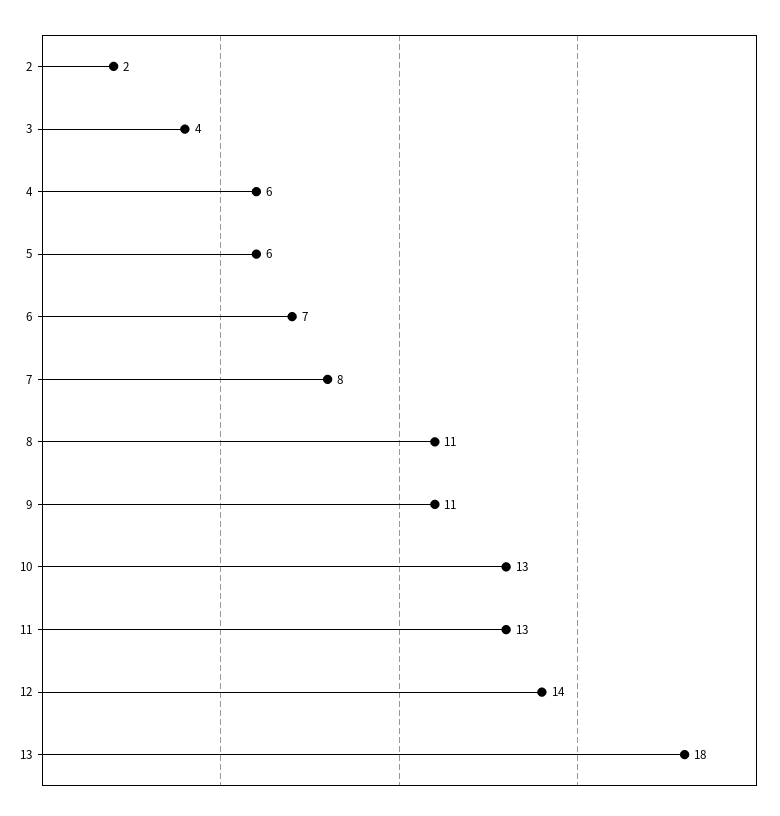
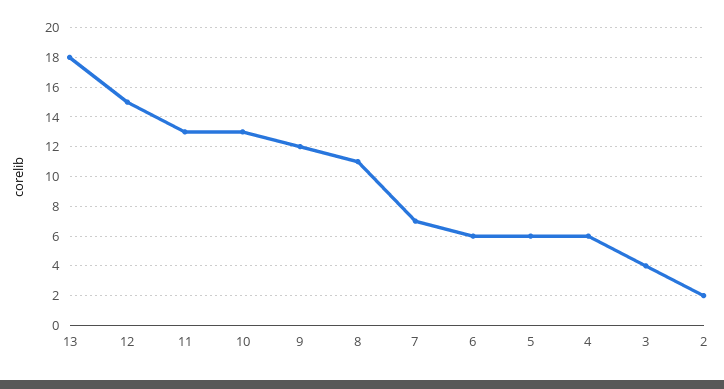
6: 7 -> 6
7: 8 -> 7
9: 11 -> 12
12: 14 -> 15

